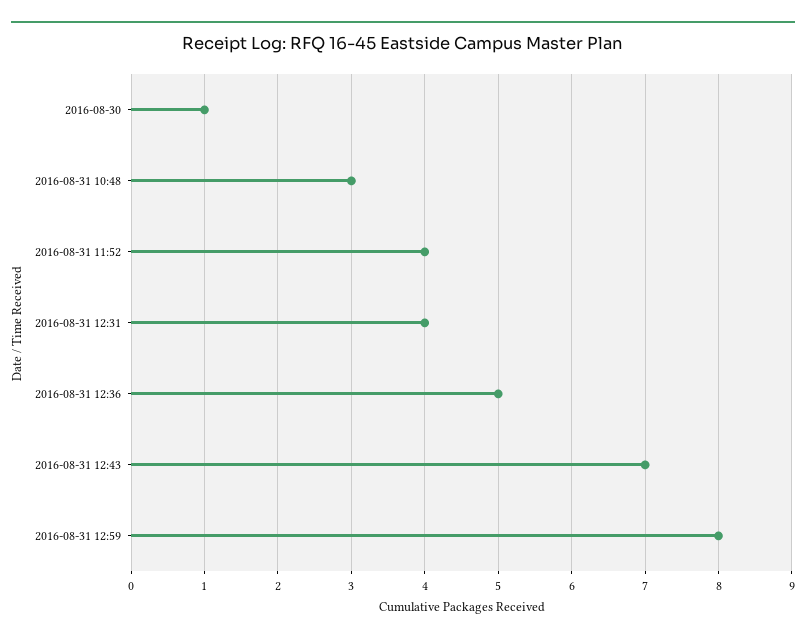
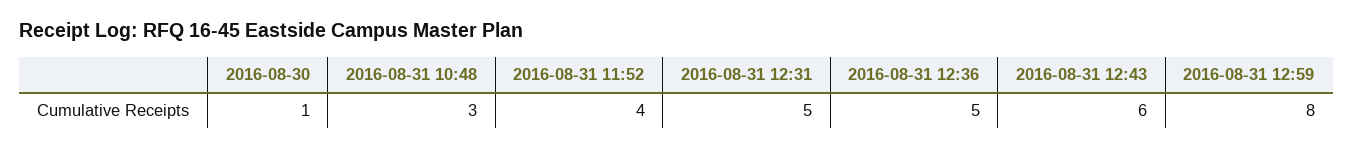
2016-08-31 12:31: 4 -> 5
2016-08-31 12:43: 7 -> 6

